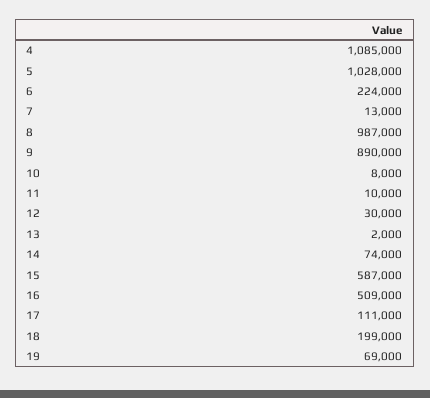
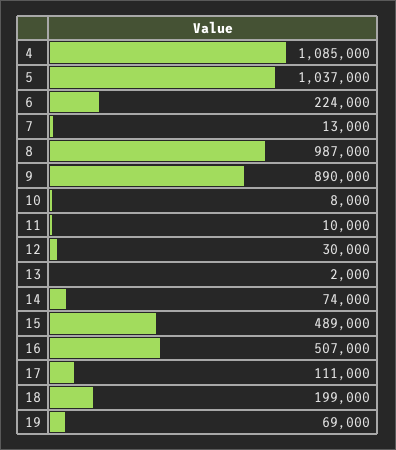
5: 1028000 -> 1037000
15: 587000 -> 489000
16: 509000 -> 507000

